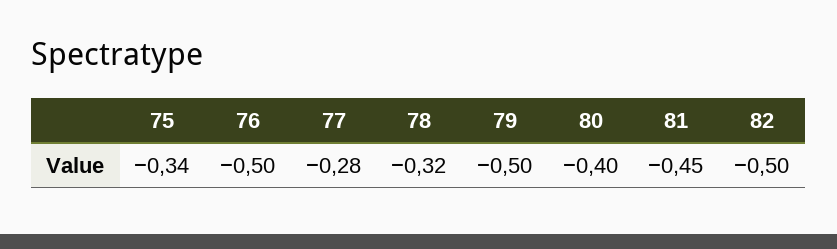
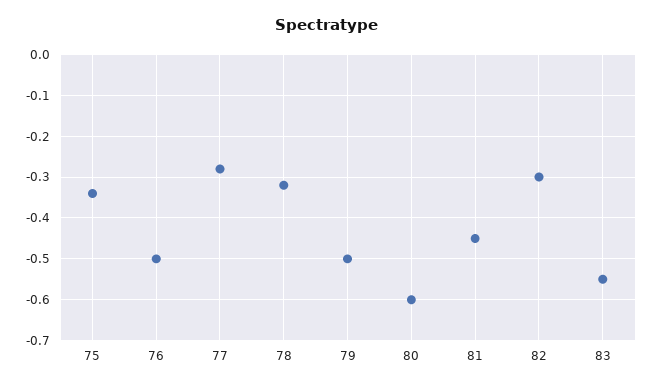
80: -0.4 -> -0.6
82: -0.5 -> -0.3
83: none -> -0.55

